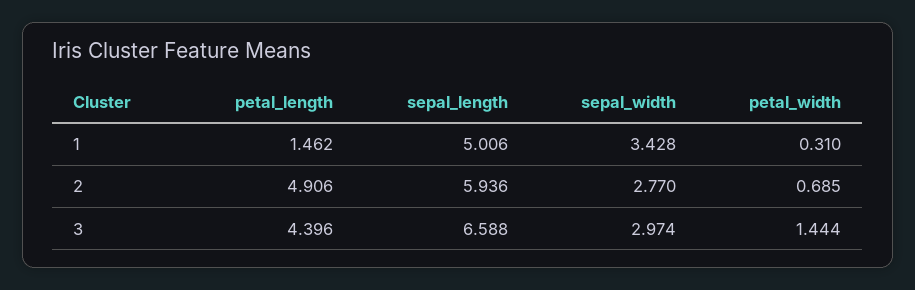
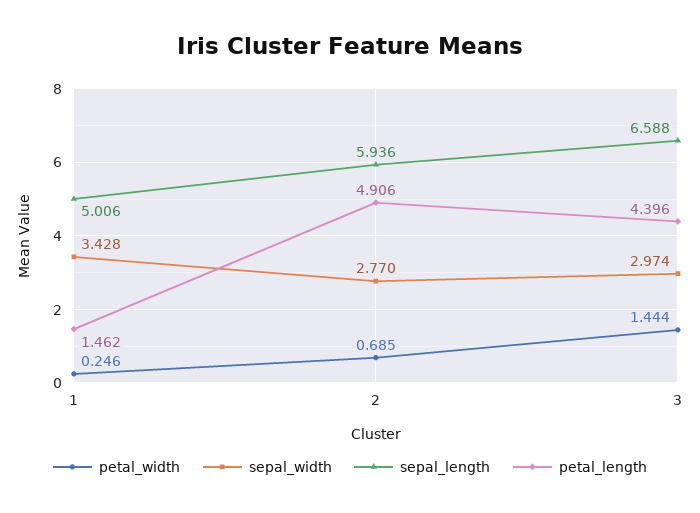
petal_width, 1: 0.31 -> 0.246

